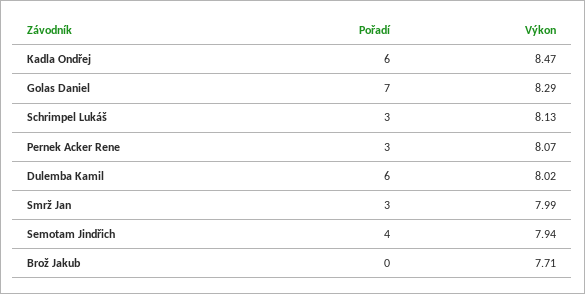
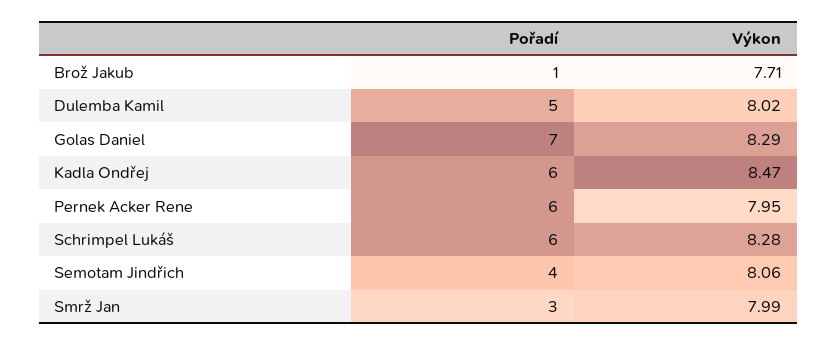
Pořadí, Schrimpel Lukáš: 3 -> 6
Výkon, Schrimpel Lukáš: 8.13 -> 8.28
Pořadí, Pernek Acker Rene: 3 -> 6
Výkon, Pernek Acker Rene: 8.07 -> 7.95
Pořadí, Dulemba Kamil: 6 -> 5
Výkon, Semotam Jindřich: 7.94 -> 8.06
Pořadí, Brož Jakub: 0 -> 1

